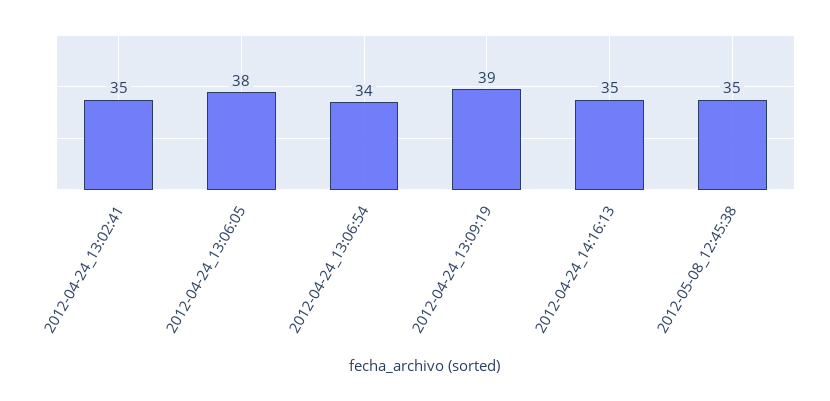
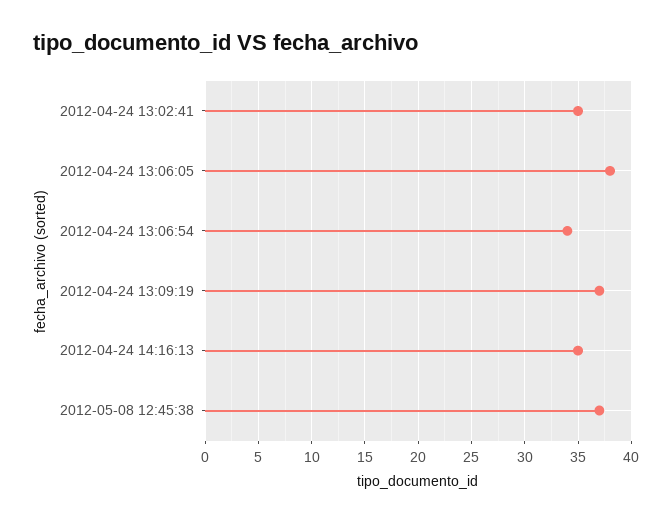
2012-04-24_13:09:19: 39 -> 37
2012-05-08_12:45:38: 35 -> 37

